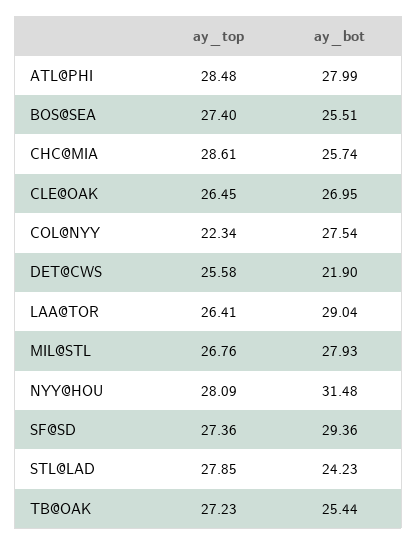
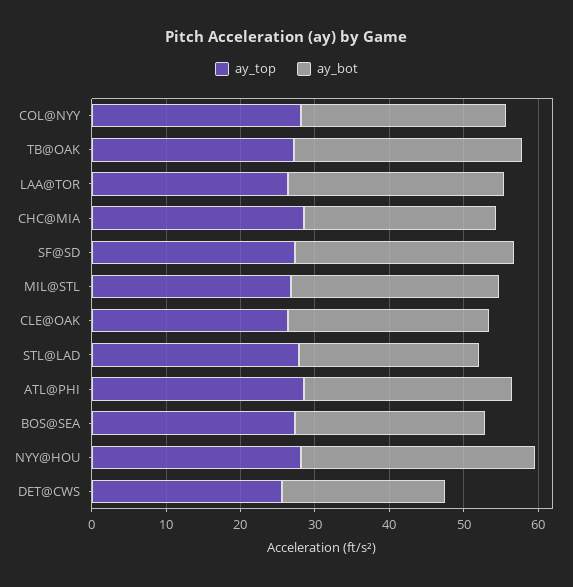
ay_top, COL@NYY: 22.34 -> 28
ay_bot, TB@OAK: 25.44 -> 30

